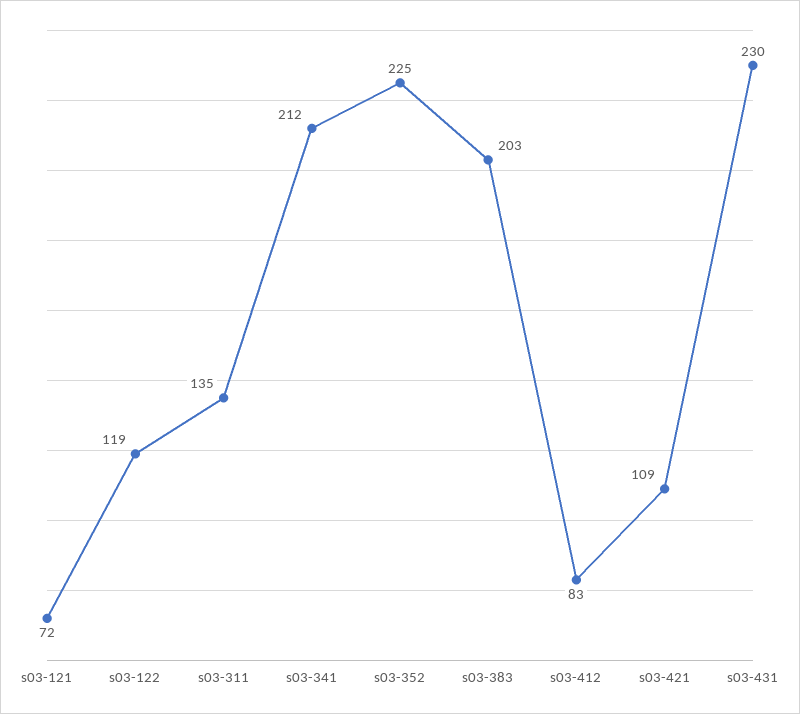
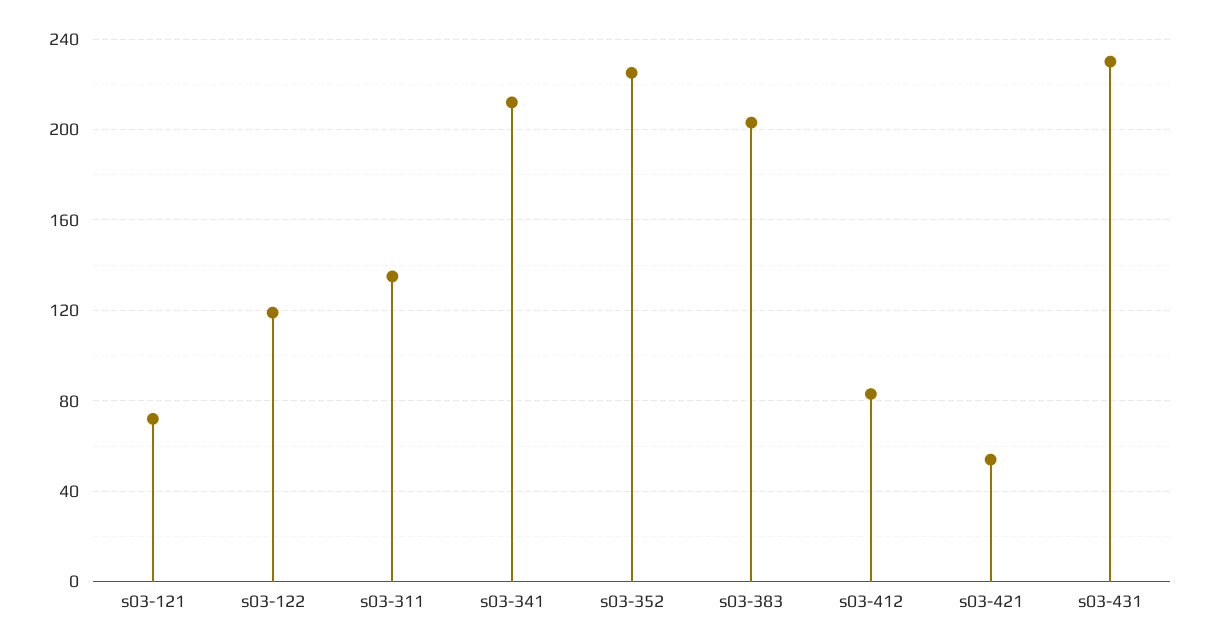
s03-421: 109 -> 55

